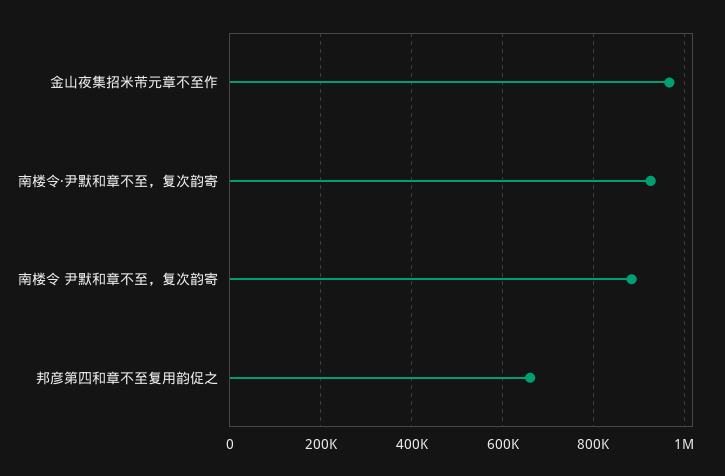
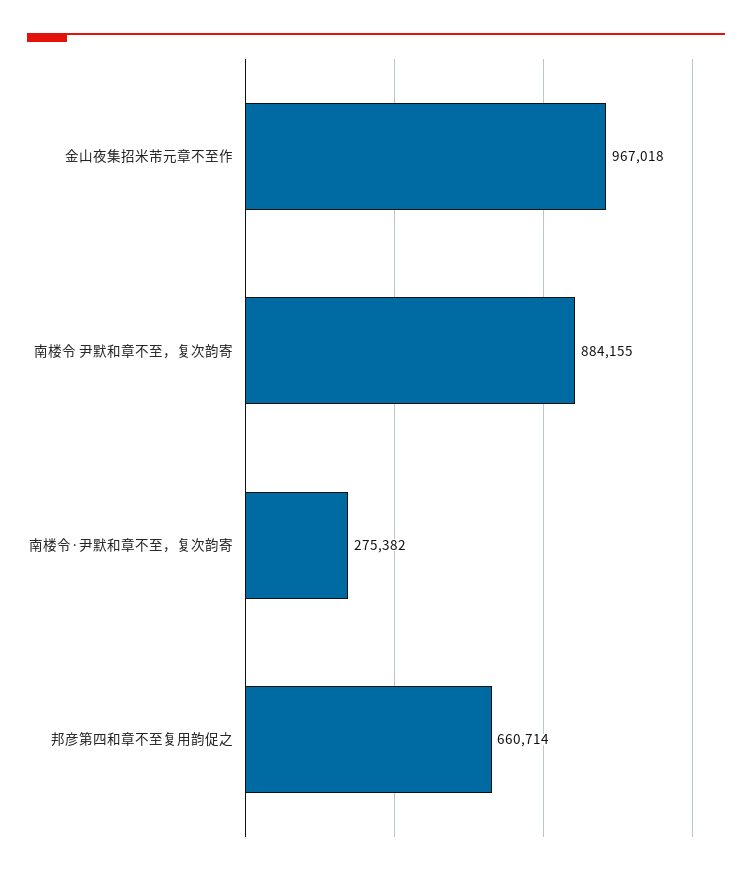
南楼令·尹默和章不至，复次韵寄: 920000 -> 275382

